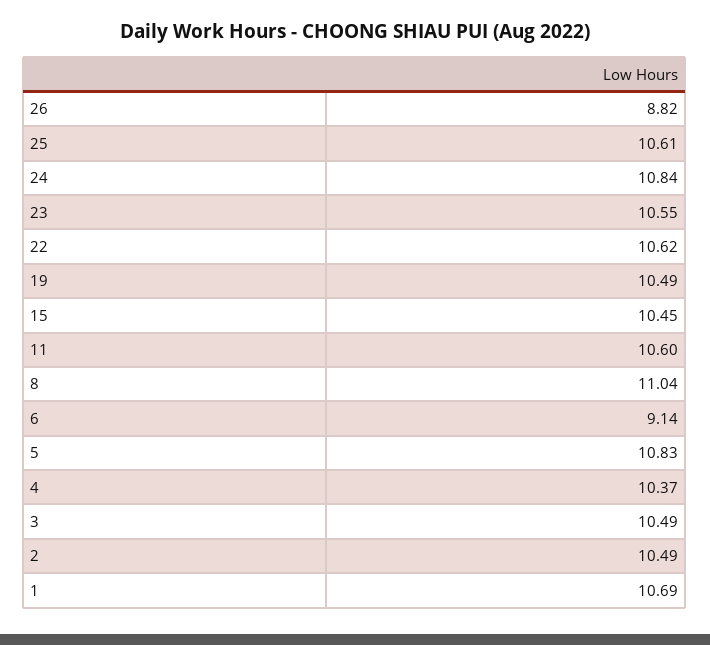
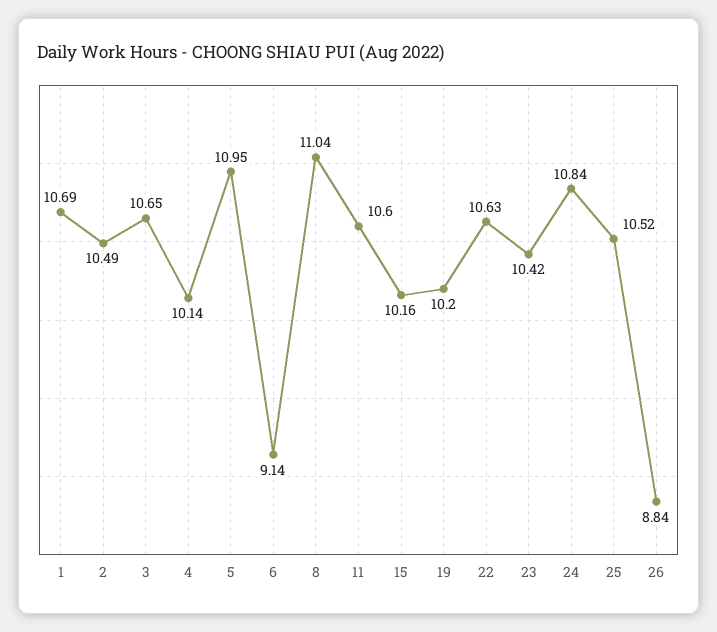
26: 8.82 -> 8.84
25: 10.61 -> 10.52
23: 10.55 -> 10.42
22: 10.62 -> 10.63
19: 10.49 -> 10.2
15: 10.45 -> 10.16
5: 10.83 -> 10.95
4: 10.37 -> 10.14
3: 10.49 -> 10.65

